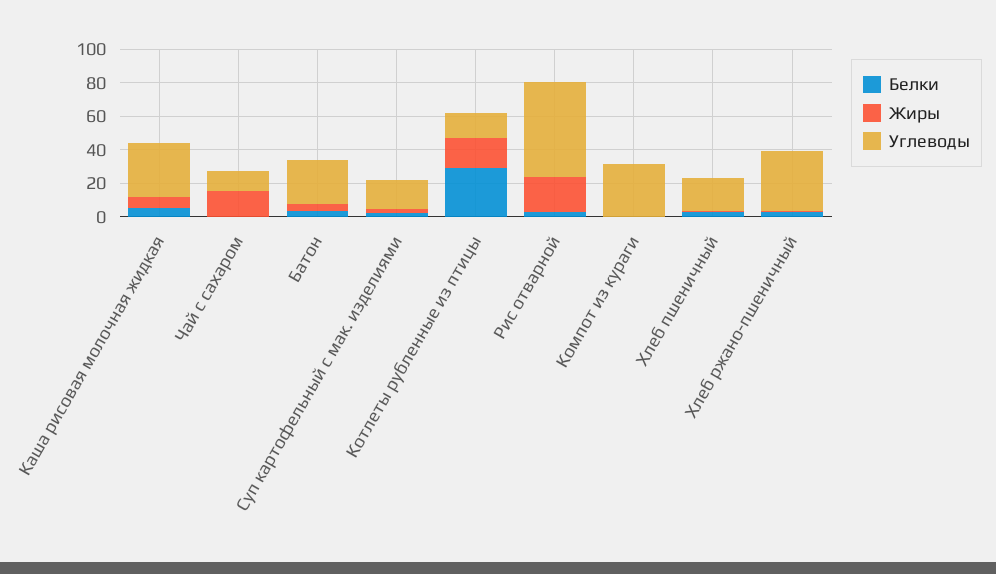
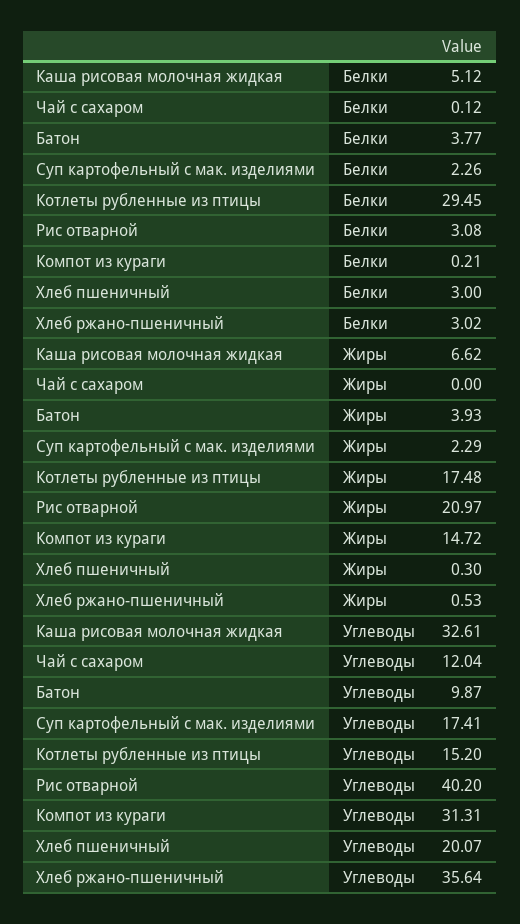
Жиры, Чай с сахаром: 15 -> 0
Углеводы, Батон: 25 -> 9.87
Углеводы, Рис отварной: 55 -> 40.2
Жиры, Компот из кураги: 0 -> 14.72

